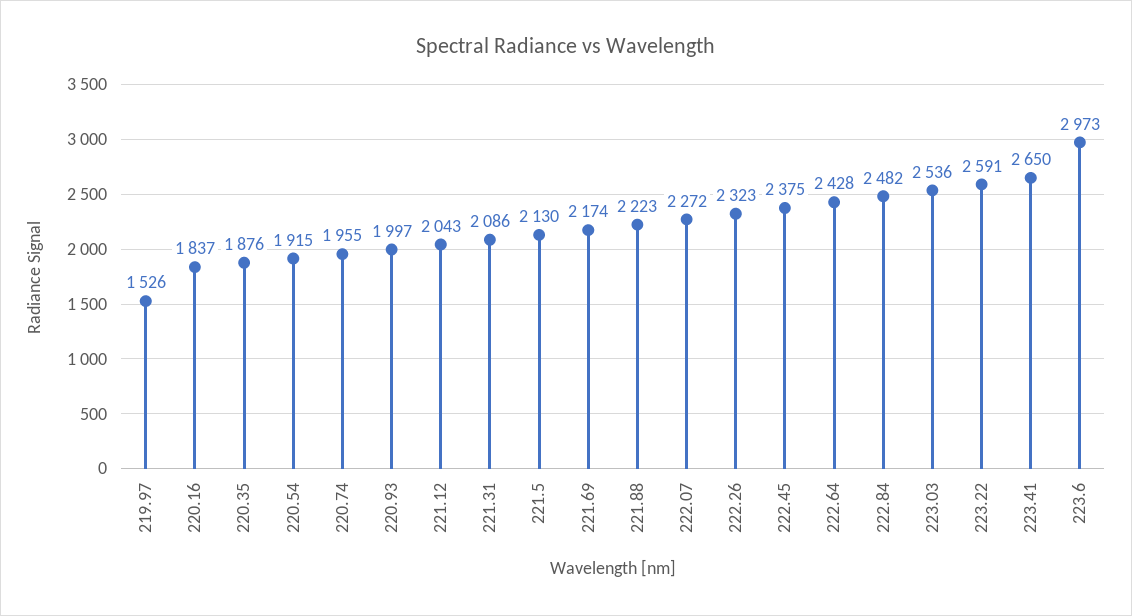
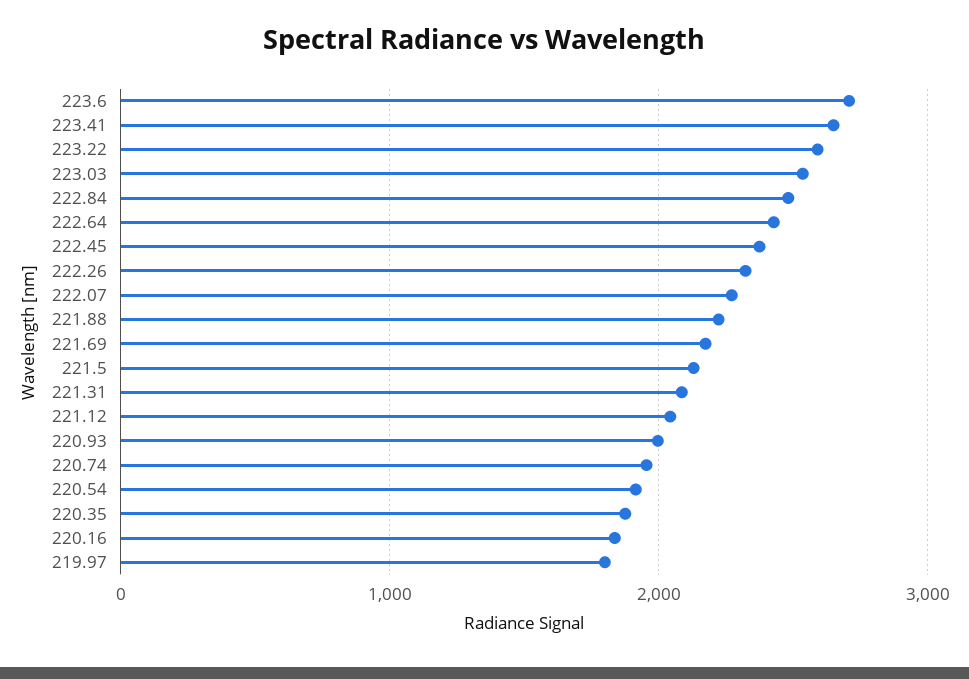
219.97: 1526 -> 1800
223.6: 2973 -> 2700

